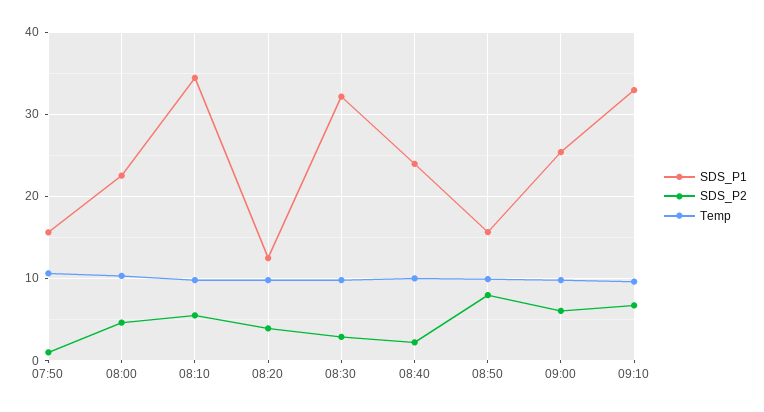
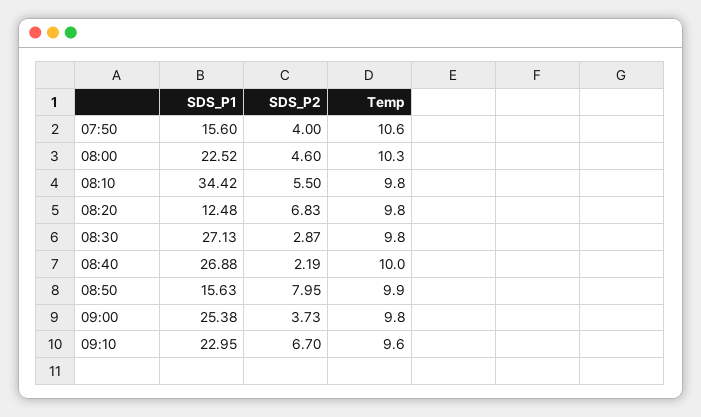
SDS_P2, 07:50: 1 -> 4
SDS_P2, 08:20: 4 -> 6.83
SDS_P1, 08:30: 32 -> 27.13
SDS_P1, 08:40: 24 -> 26.88
SDS_P2, 09:00: 6 -> 3.73
SDS_P1, 09:10: 33 -> 22.95

